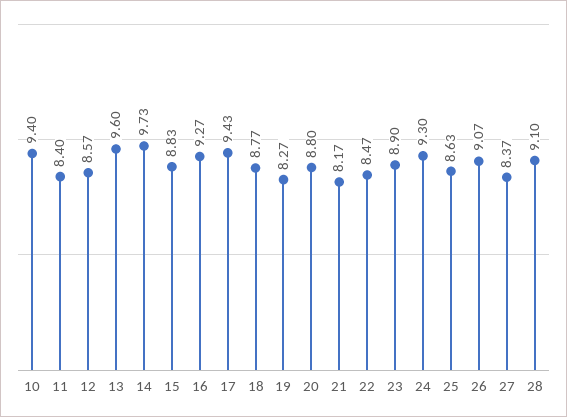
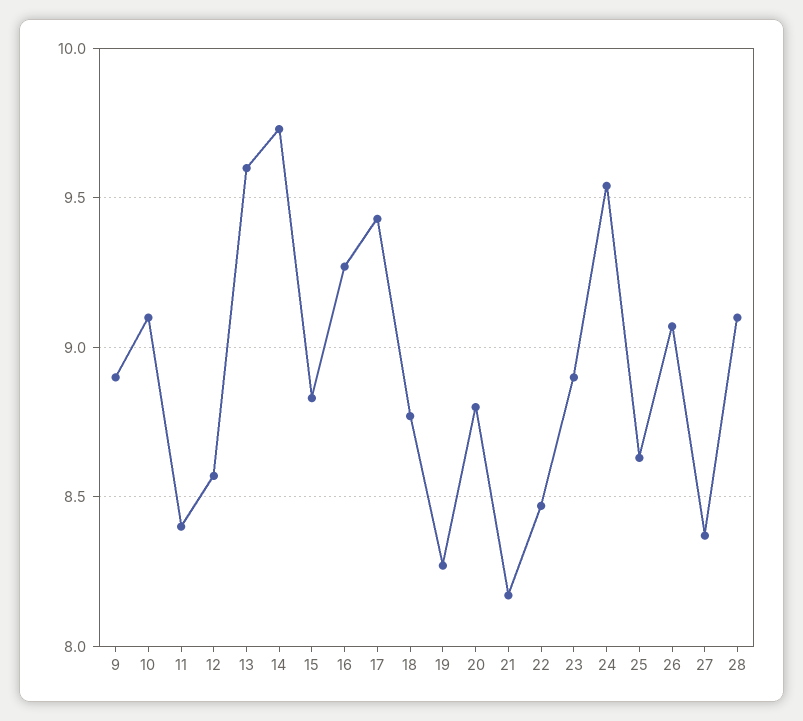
10: 9.4 -> 9.1
24: 9.3 -> 9.55
9: none -> 8.9

